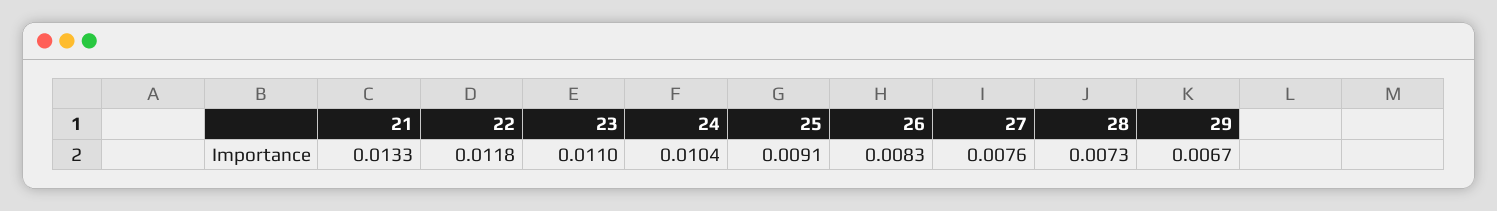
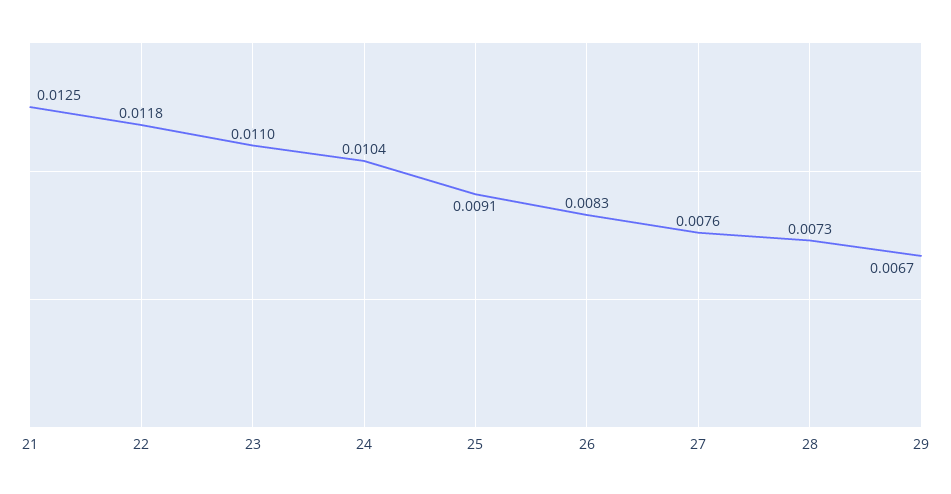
21: 0.0133 -> 0.0125

